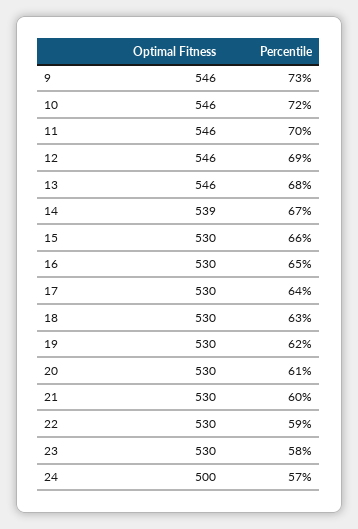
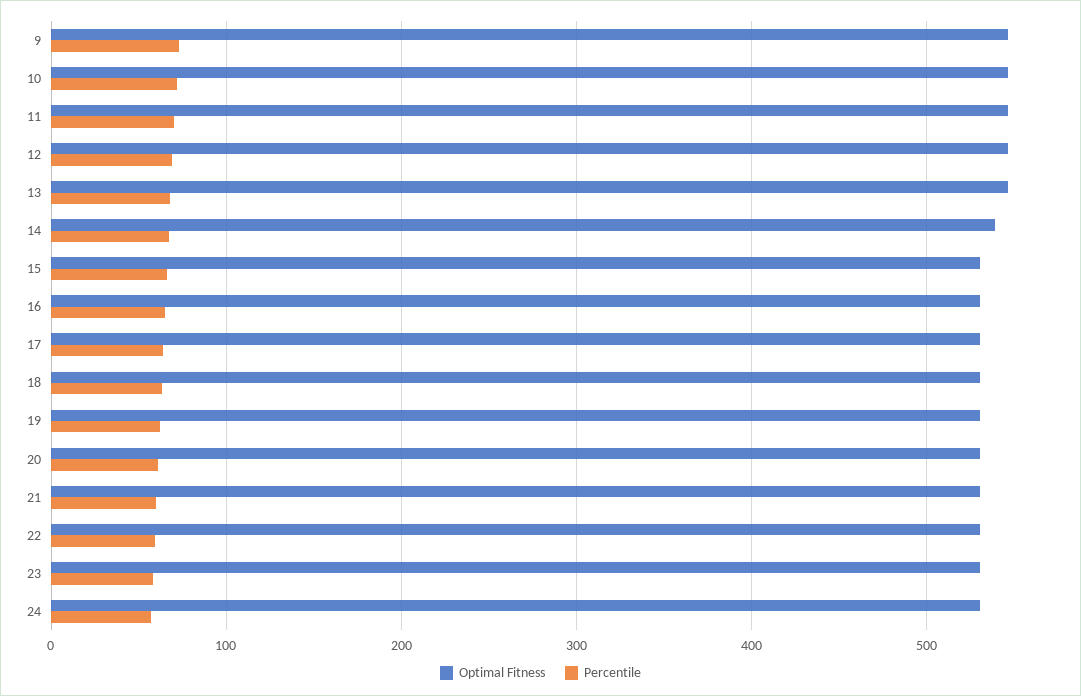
Optimal Fitness, 24: 500 -> 530

